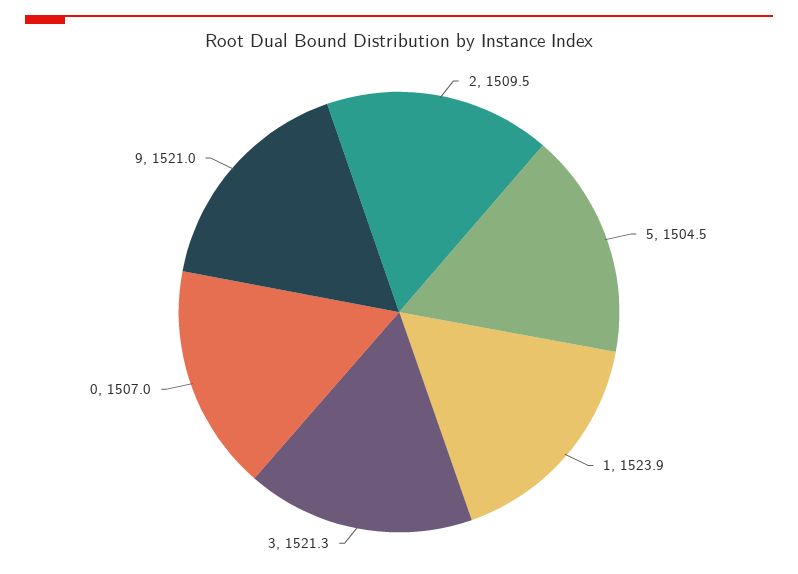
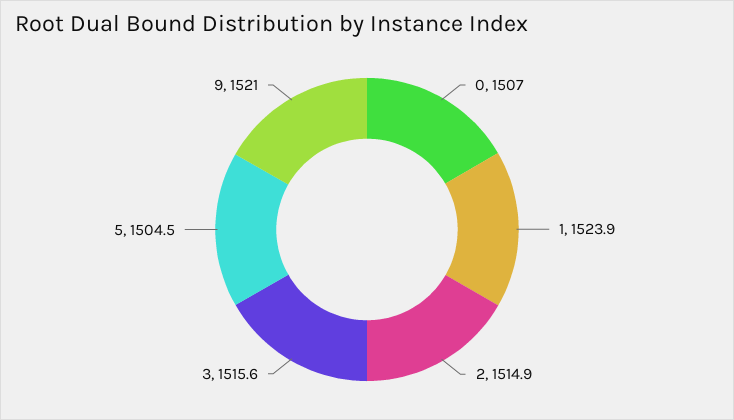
2: 1509.5 -> 1514.9
3: 1521.3 -> 1515.6

